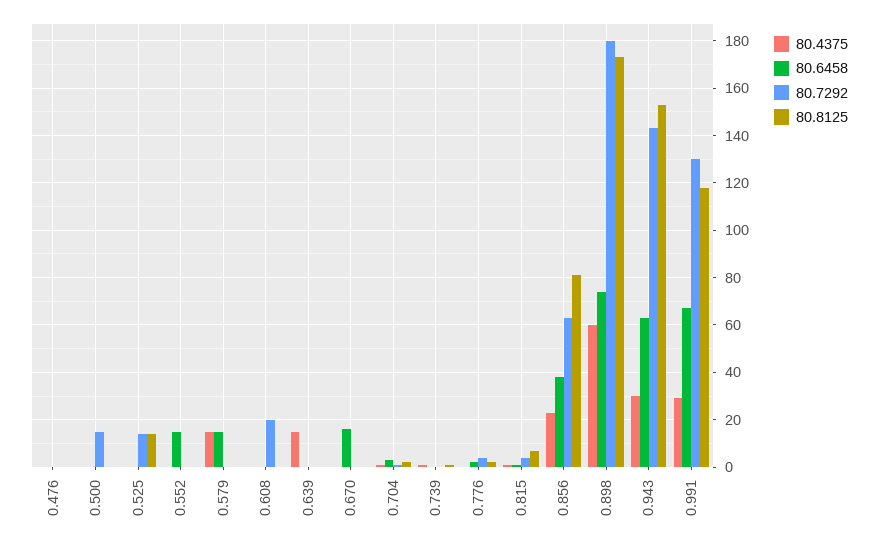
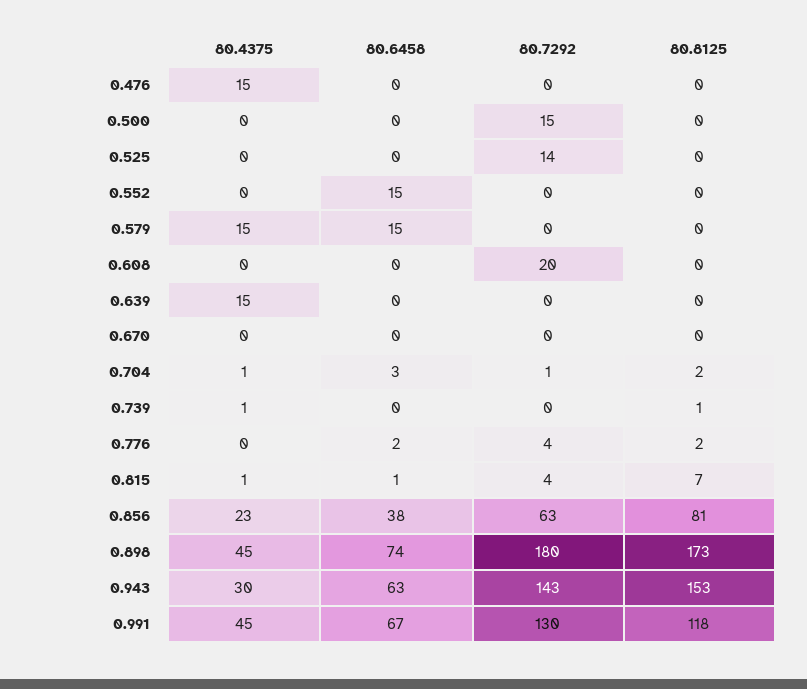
80.4375, 0.476: 0 -> 15
80.8125, 0.525: 15 -> 0
80.6458, 0.670: 15 -> 0
80.4375, 0.898: 60 -> 45
80.4375, 0.991: 30 -> 45

